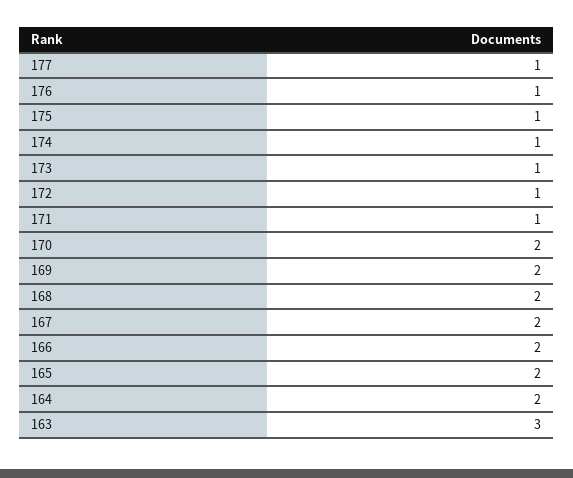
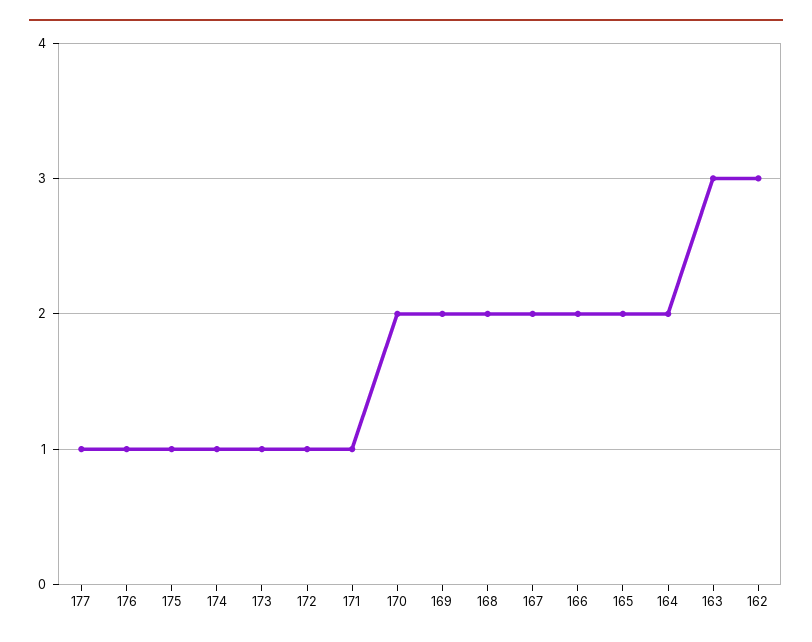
162: none -> 3

